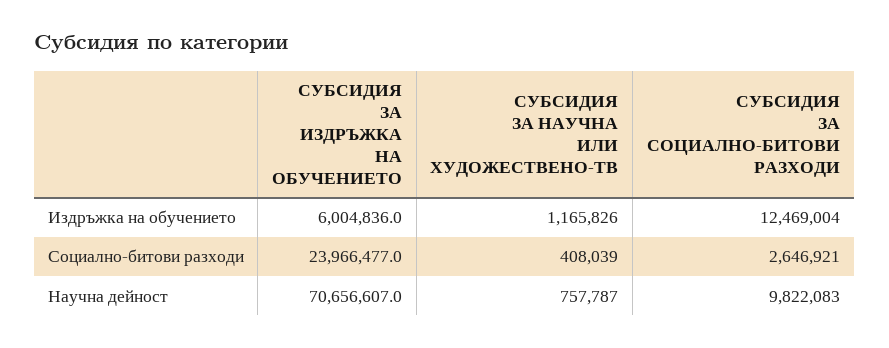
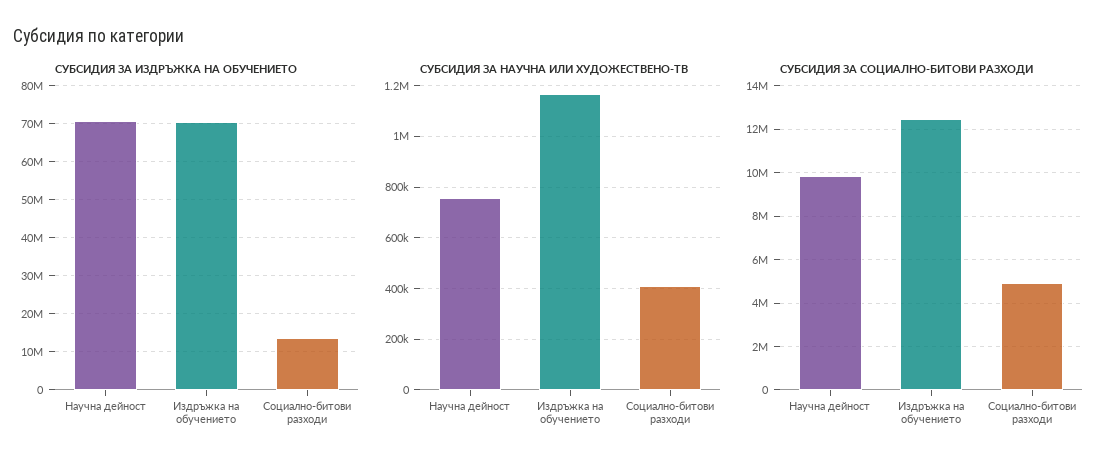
СУБСИДИЯ ЗА ИЗДРЪЖКА НА ОБУЧЕНИЕТО, Издръжка на обучението: 6004836 -> 70000000
СУБСИДИЯ ЗА ИЗДРЪЖКА НА ОБУЧЕНИЕТО, Социално-битови разходи: 23966477 -> 14000000
СУБСИДИЯ ЗА СОЦИАЛНО-БИТОВИ РАЗХОДИ, Социално-битови разходи: 2646921 -> 5000000

